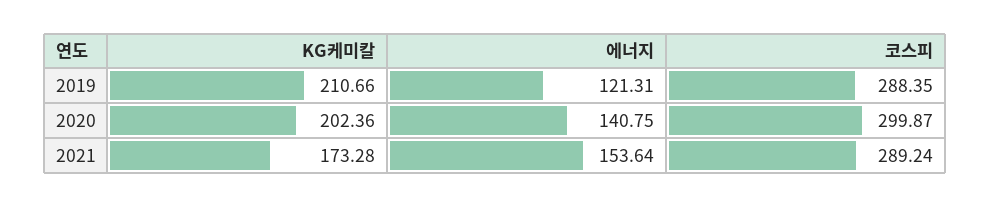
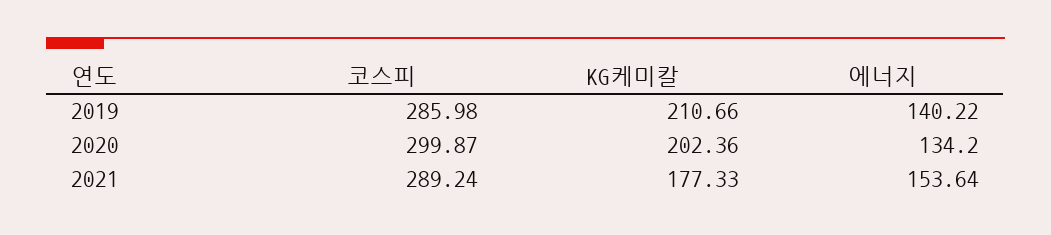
에너지, 2019: 121.31 -> 140.22
코스피, 2019: 288.35 -> 285.98
에너지, 2020: 140.75 -> 134.2
KG케미칼, 2021: 173.28 -> 177.33

